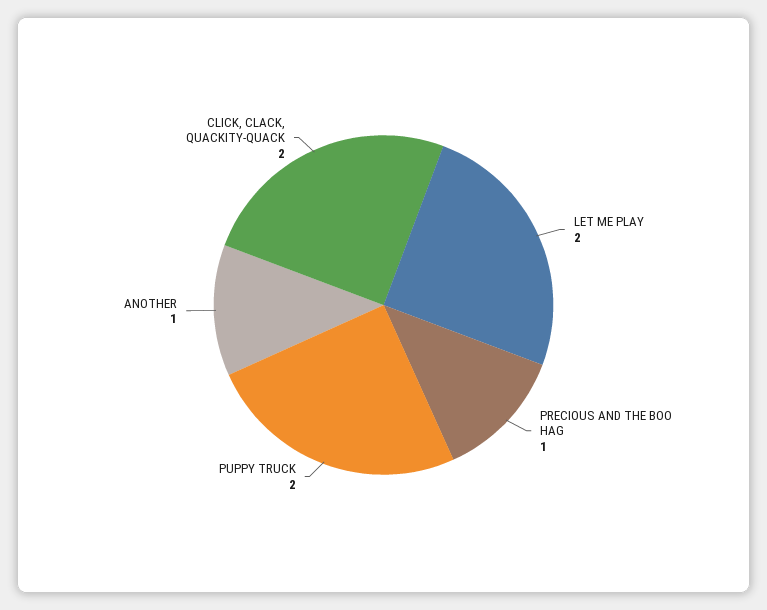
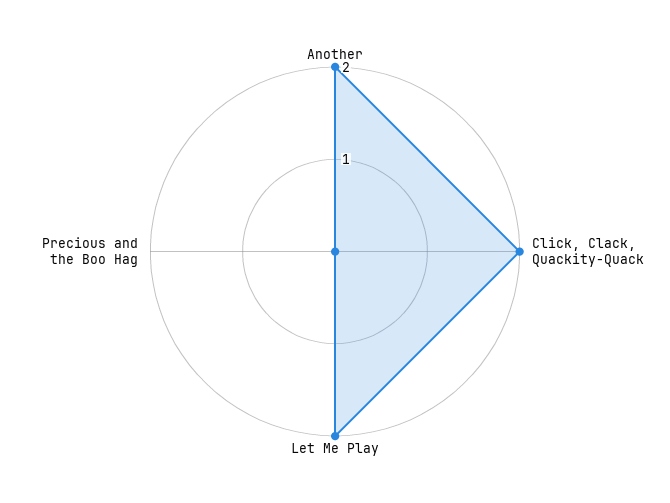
PRECIOUS AND THE BOO HAG: 1 -> 0
PUPPY TRUCK: 2 -> none
ANOTHER: 1 -> 2

